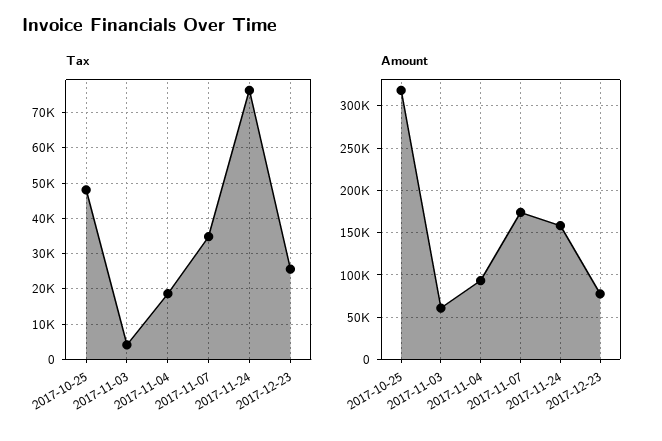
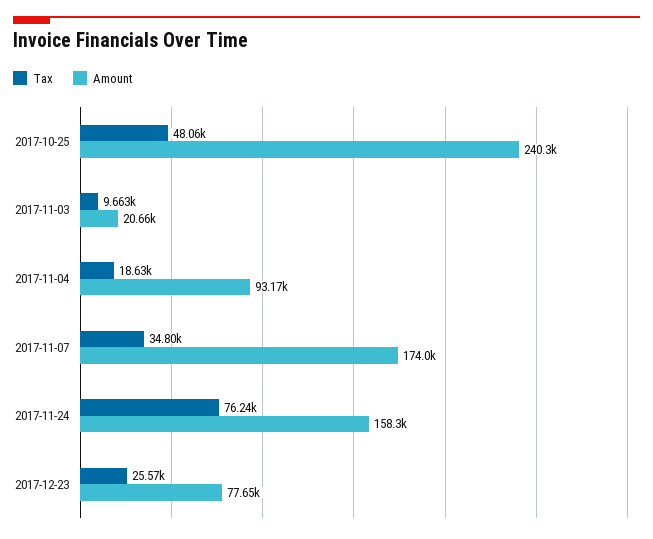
Tax, 2017-11-03: 4000 -> 9663
Amount, 2017-10-25: 320000 -> 240300
Amount, 2017-11-03: 60000 -> 20660

